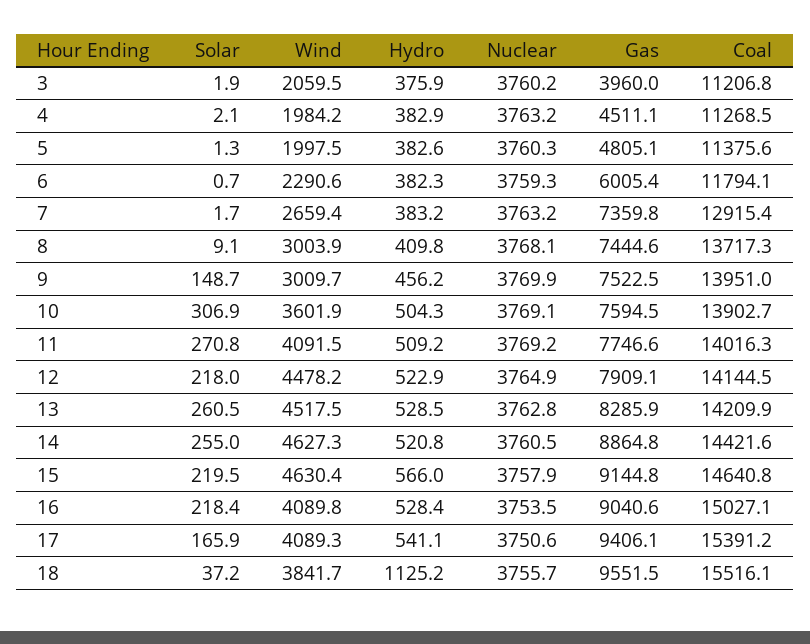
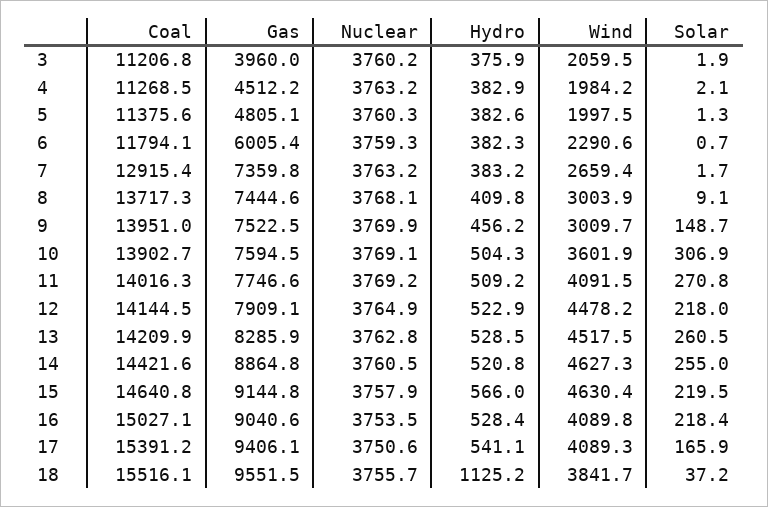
Gas, 4: 4511.1 -> 4512.2

